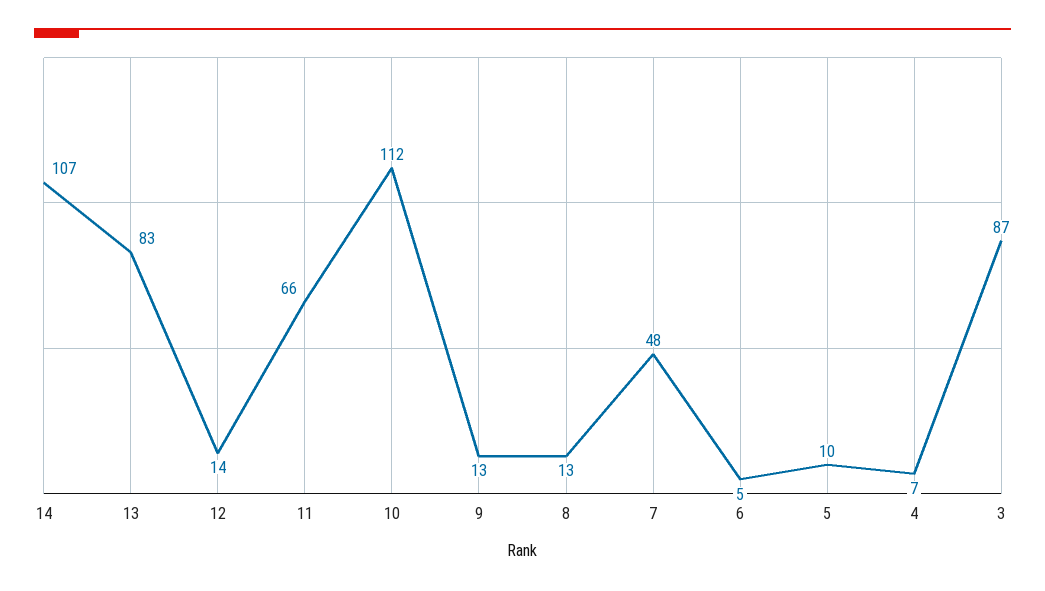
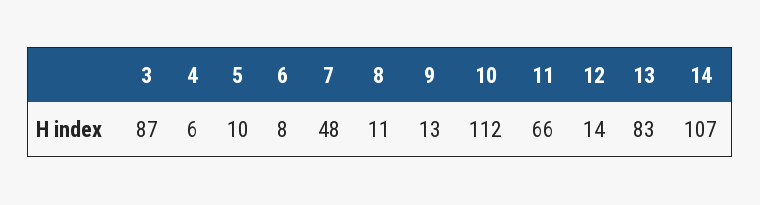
8: 13 -> 11
6: 5 -> 8
4: 7 -> 6

